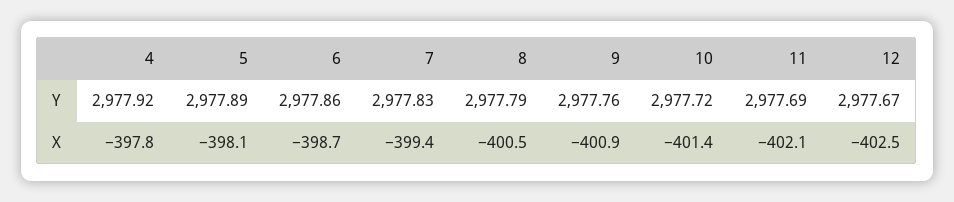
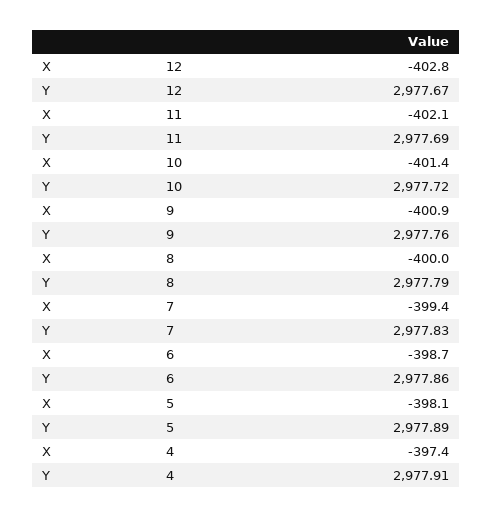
4, Y: 2977.92 -> 2977.91
4, X: -397.8 -> -397.4
8, X: -400.5 -> -400
12, X: -402.5 -> -402.8

